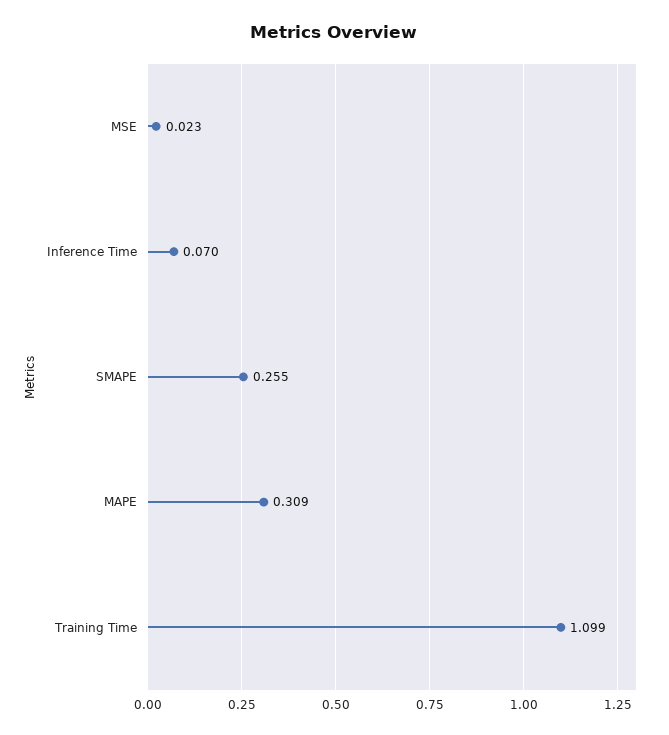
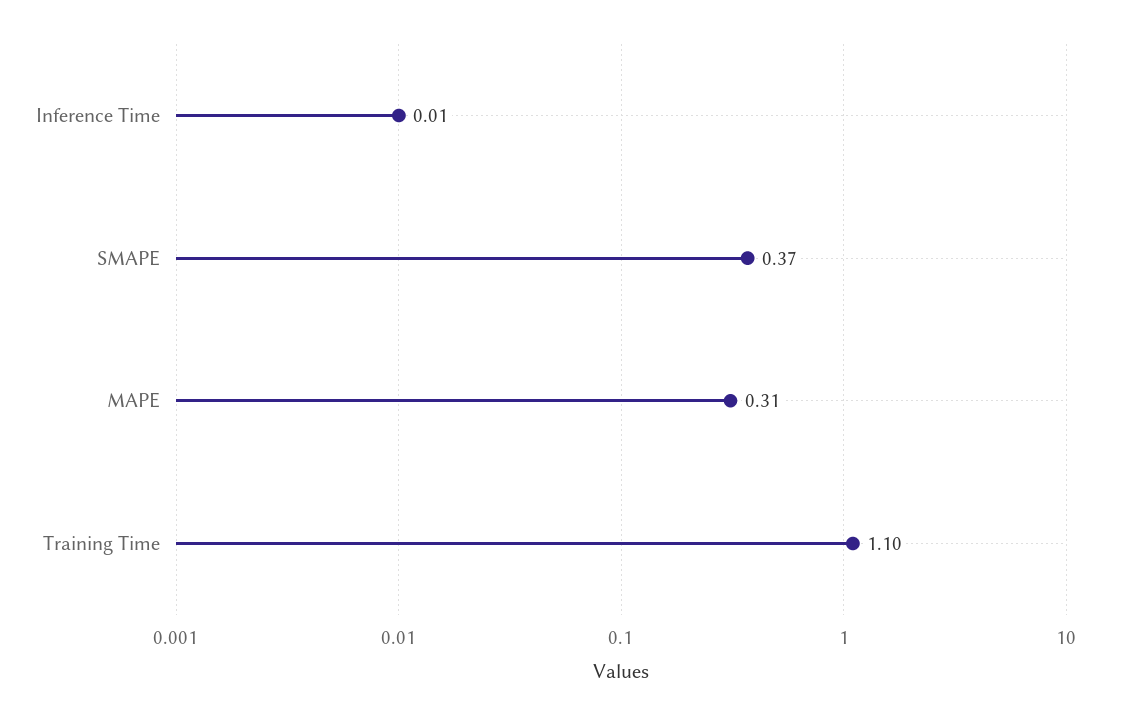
MSE: 0.023 -> none
Inference Time: 0.07 -> 0.01
SMAPE: 0.255 -> 0.37

